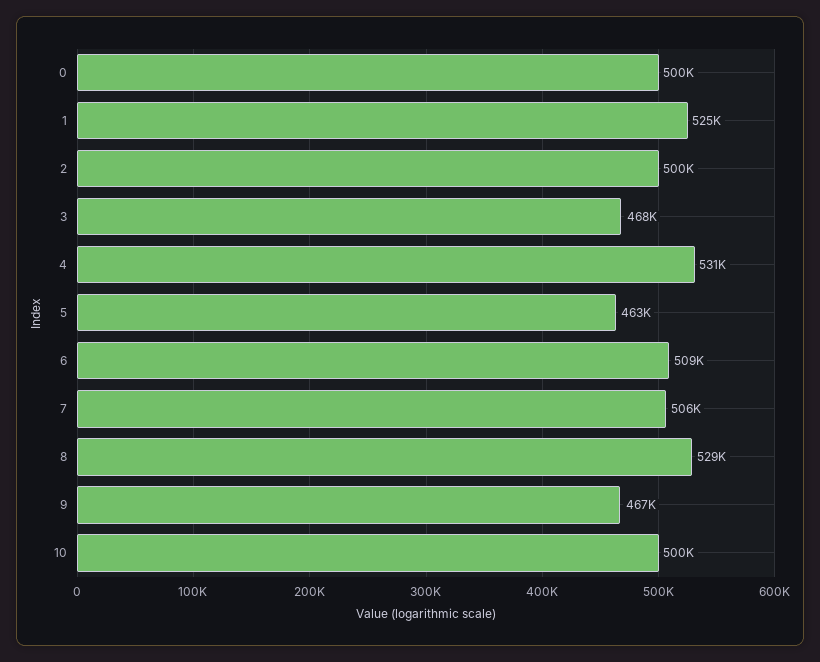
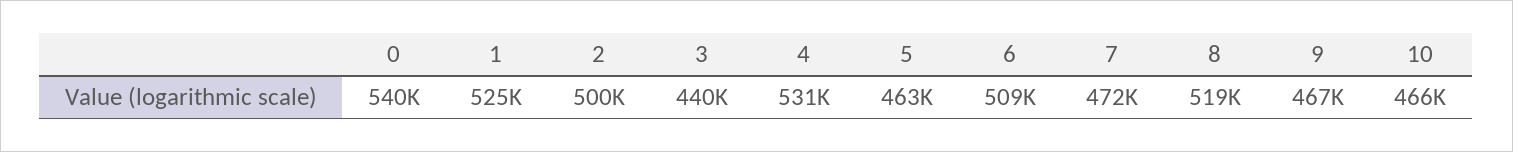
0: 500000 -> 540000
3: 468000 -> 440000
7: 506000 -> 472000
8: 529000 -> 519000
10: 500000 -> 466000

